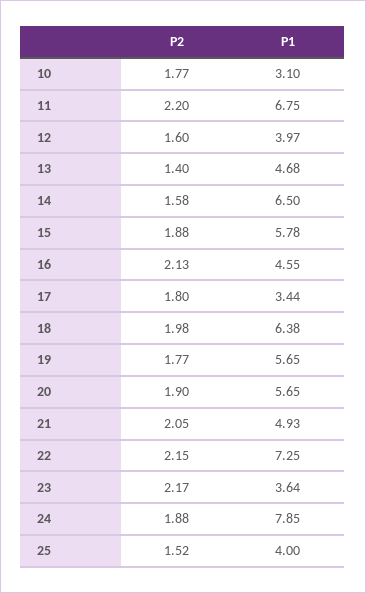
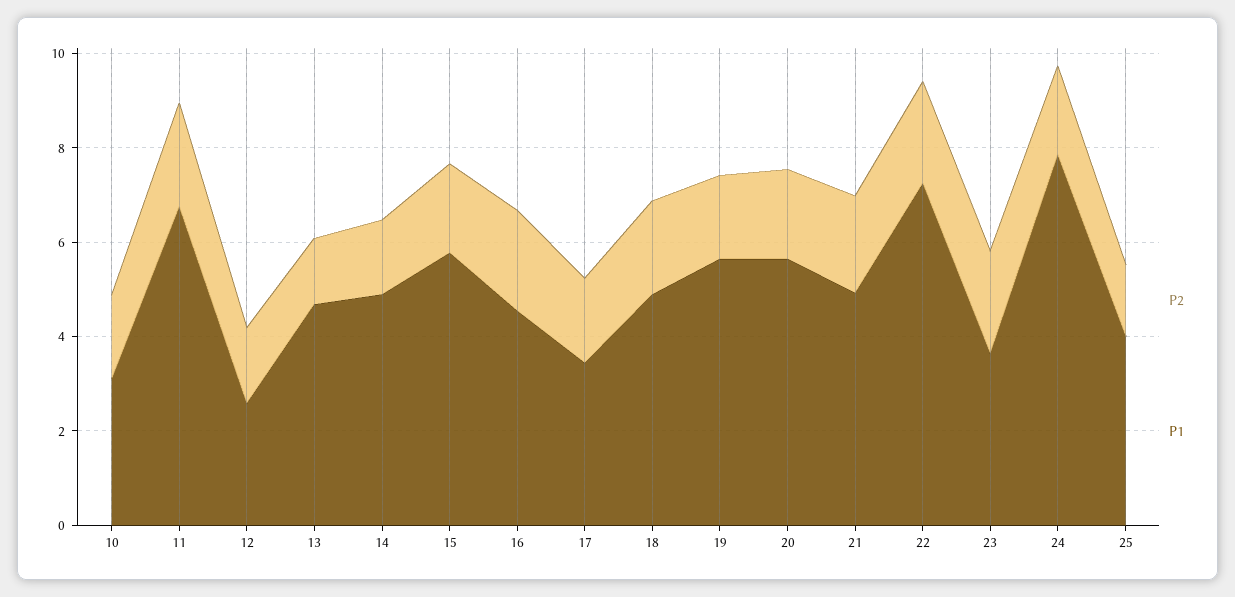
P1, 12: 3.97 -> 2.5
P1, 14: 6.5 -> 5
P1, 18: 6.38 -> 5

